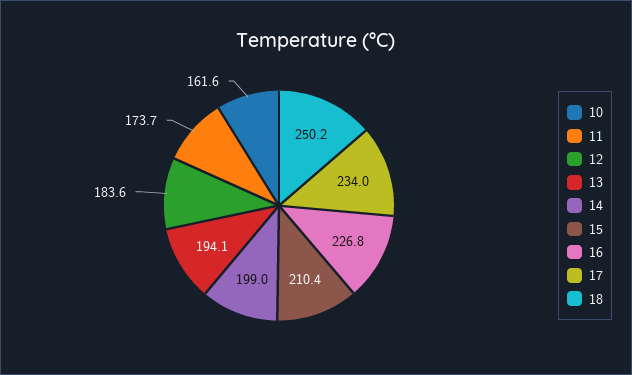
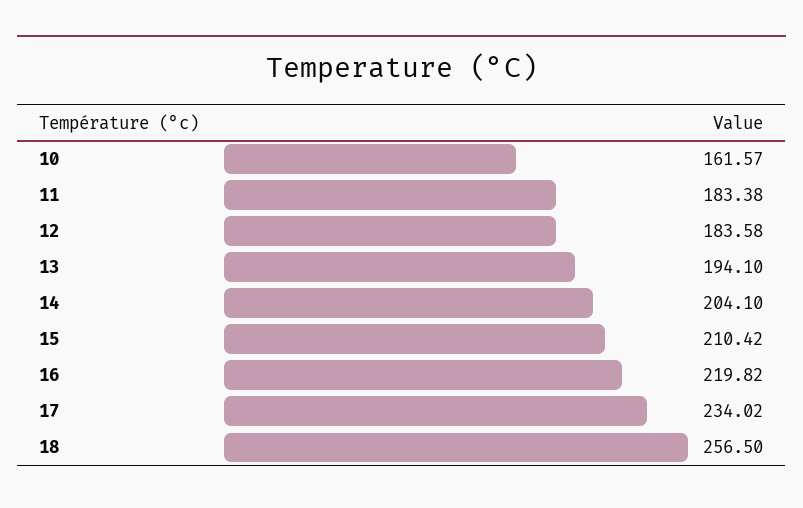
11: 173.7 -> 183.38
14: 199 -> 204.1
16: 226.8 -> 219.82
18: 250.2 -> 256.5

